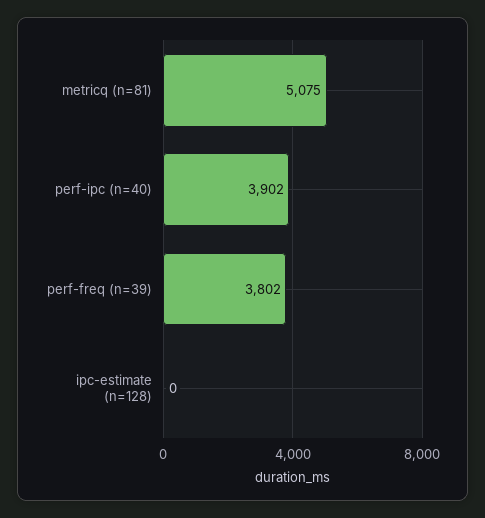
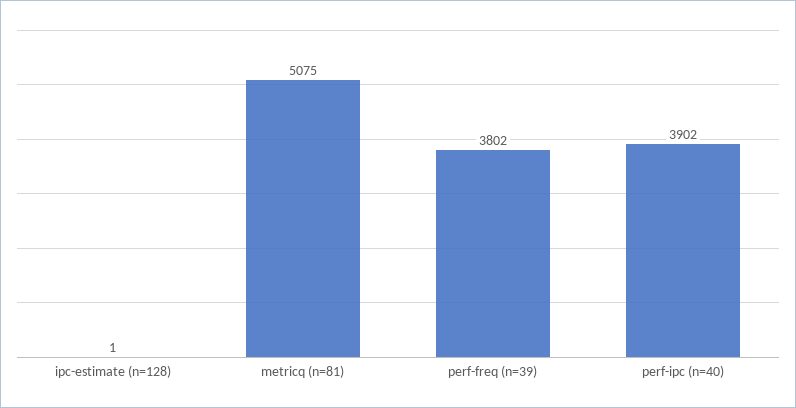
ipc-estimate (n=128): 0 -> 1

